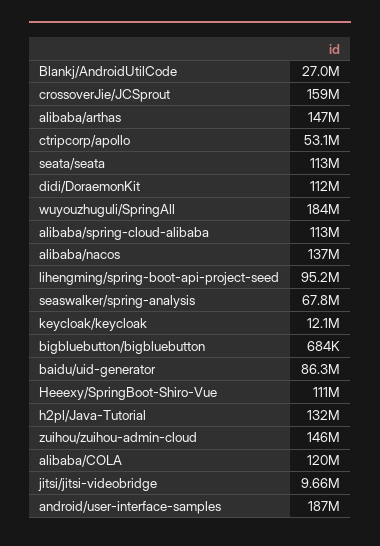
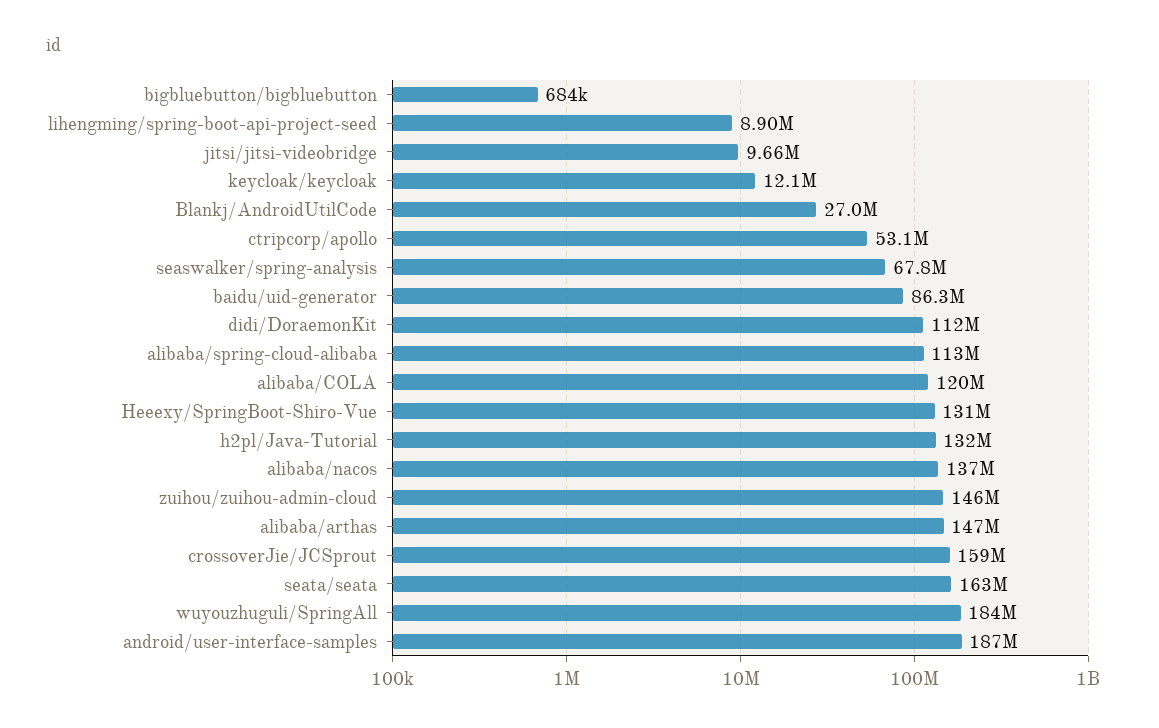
seata/seata: 113000000 -> 163000000
lihengming/spring-boot-api-project-seed: 95200000 -> 8900000
Heeexy/SpringBoot-Shiro-Vue: 111000000 -> 131000000

